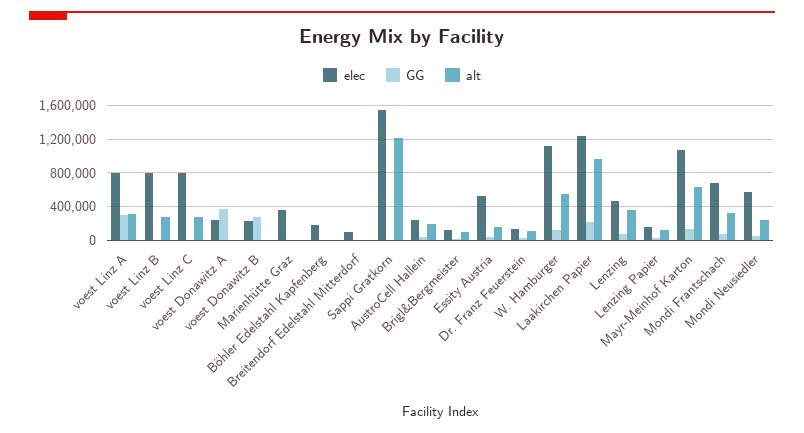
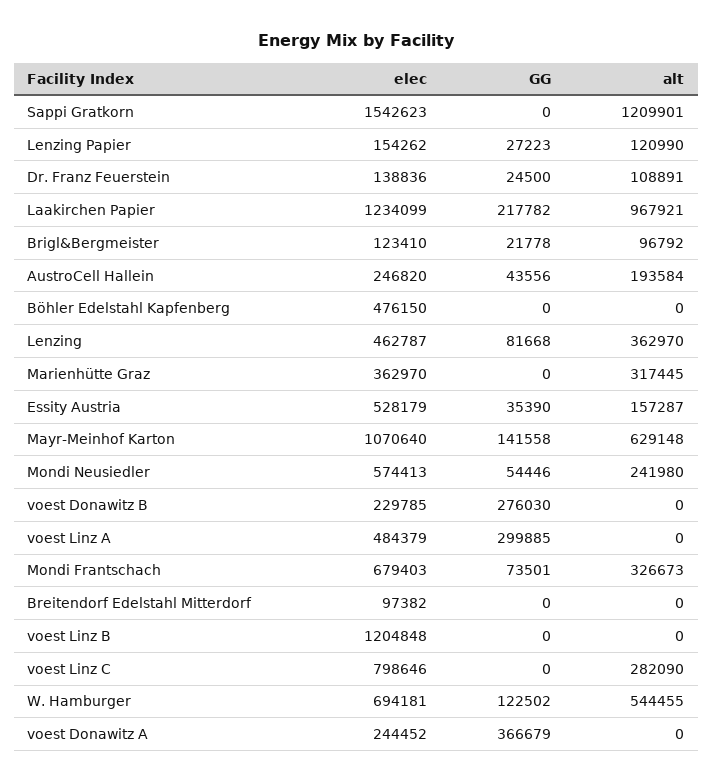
elec, voest Linz A: 800000 -> 484379
alt, voest Linz A: 300000 -> 0
elec, voest Linz B: 800000 -> 1204848
alt, voest Linz B: 300000 -> 0
alt, Marienhütte Graz: 0 -> 317445
elec, Böhler Edelstahl Kapfenberg: 200000 -> 476150
elec, W. Hamburger: 1100000 -> 694181

